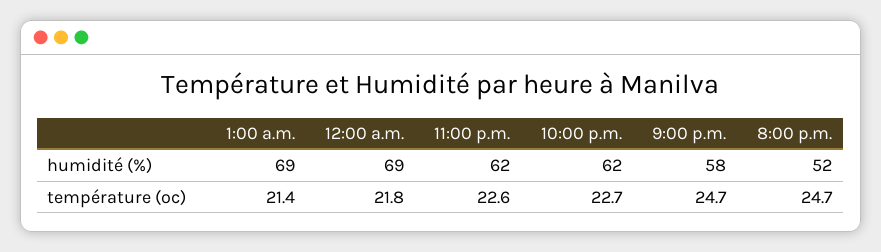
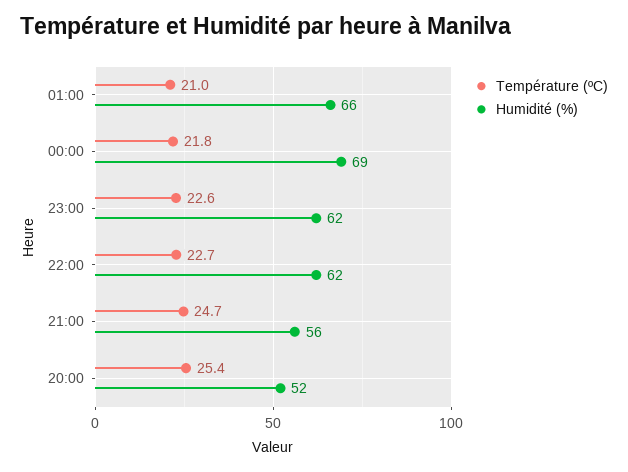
humidité (%), 1:00 a.m.: 69 -> 66
humidité (%), 9:00 p.m.: 58 -> 56
température (ºc), 1:00 a.m.: 21.4 -> 21
température (ºc), 8:00 p.m.: 24.7 -> 25.4

